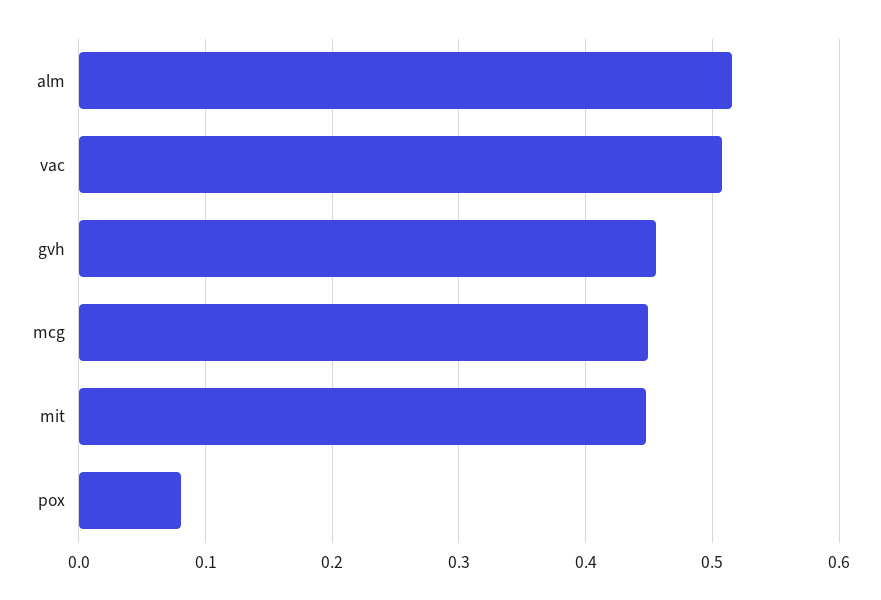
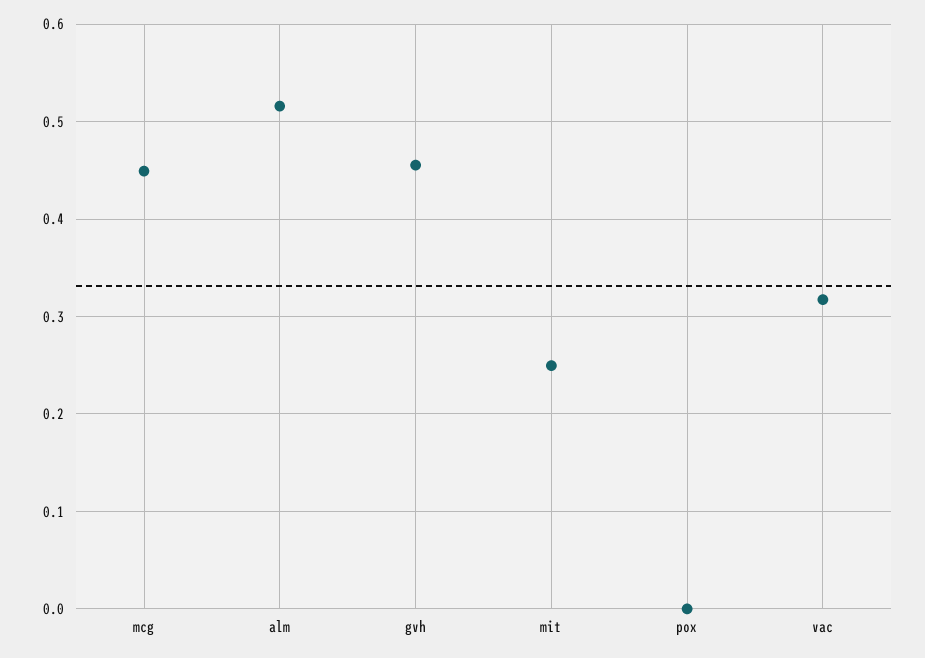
vac: 0.51 -> 0.32
mit: 0.45 -> 0.25
pox: 0.08 -> 0

